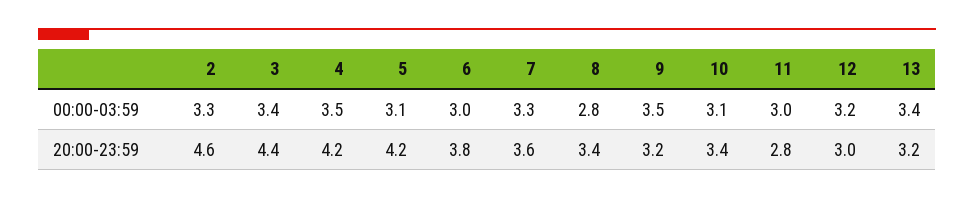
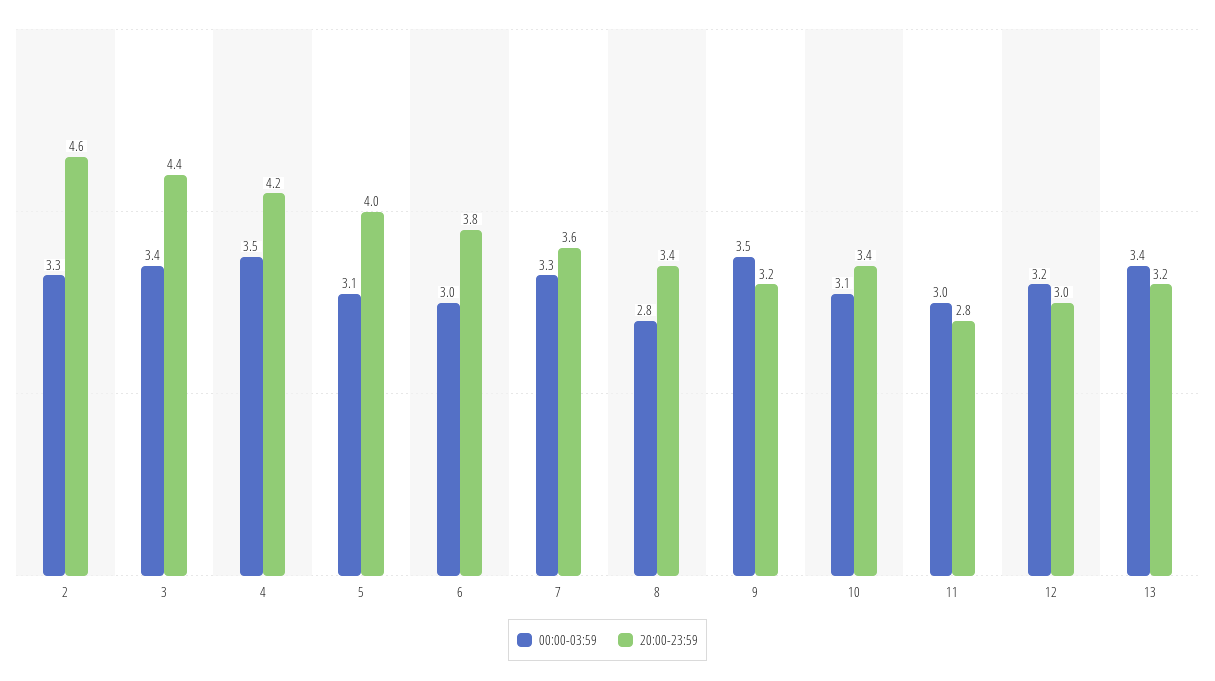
20:00-23:59, 5: 4.2 -> 4

